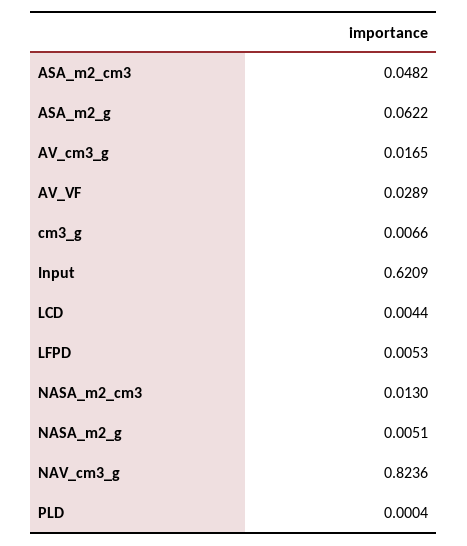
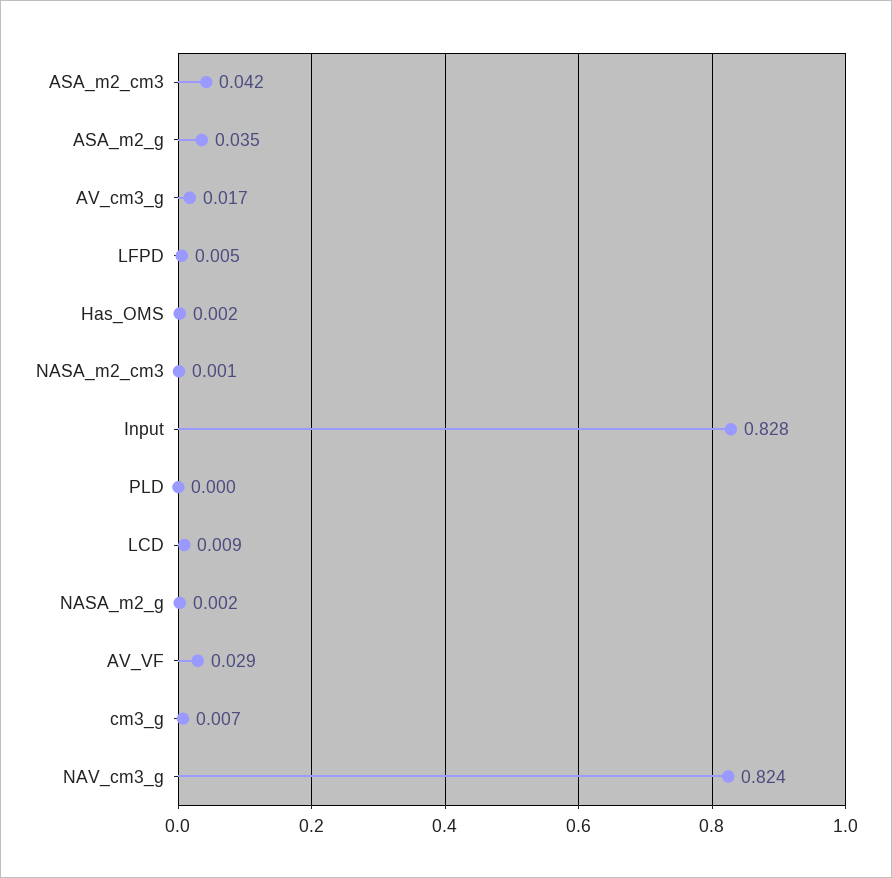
ASA_m2_cm3: 0.0482 -> 0.042
ASA_m2_g: 0.0622 -> 0.035
Input: 0.6209 -> 0.828
LCD: 0.0044 -> 0.009
NASA_m2_cm3: 0.013 -> 0.001
NASA_m2_g: 0.0051 -> 0.002
Has_OMS: none -> 0.002

